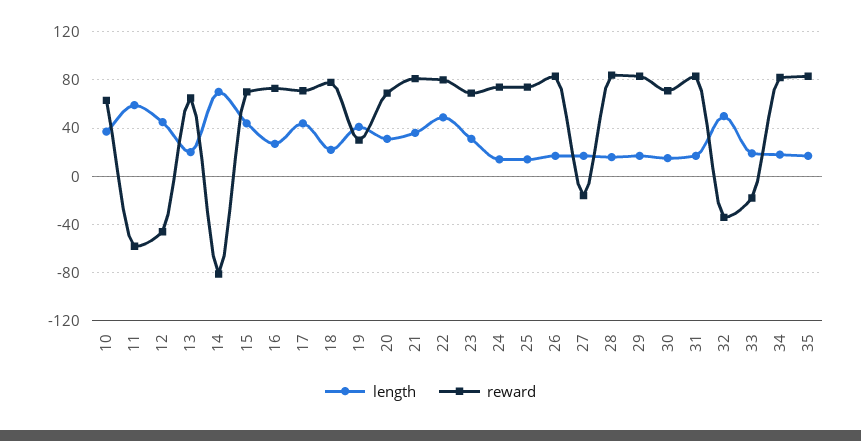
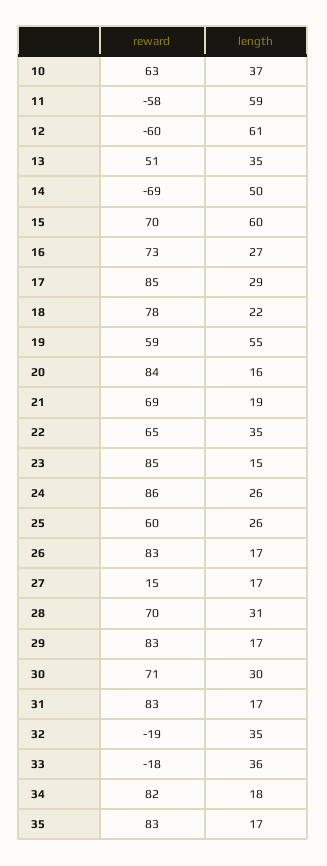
length, 12: 45 -> 61
reward, 12: -45 -> -60
length, 13: 20 -> 35
reward, 13: 65 -> 51
length, 14: 70 -> 50
reward, 14: -80 -> -69
length, 15: 45 -> 60
length, 17: 45 -> 29
reward, 17: 70 -> 85
length, 19: 40 -> 55
reward, 19: 30 -> 59
length, 20: 30 -> 16
reward, 20: 70 -> 84
length, 21: 35 -> 19
reward, 21: 80 -> 69
length, 22: 50 -> 35
reward, 22: 80 -> 65
length, 23: 30 -> 15
reward, 23: 70 -> 85
length, 24: 15 -> 26
reward, 24: 75 -> 86
length, 25: 15 -> 26
reward, 25: 75 -> 60
reward, 27: -15 -> 15
length, 28: 15 -> 31
reward, 28: 85 -> 70
length, 30: 15 -> 30
length, 32: 50 -> 35
reward, 32: -35 -> -19
length, 33: 20 -> 36

